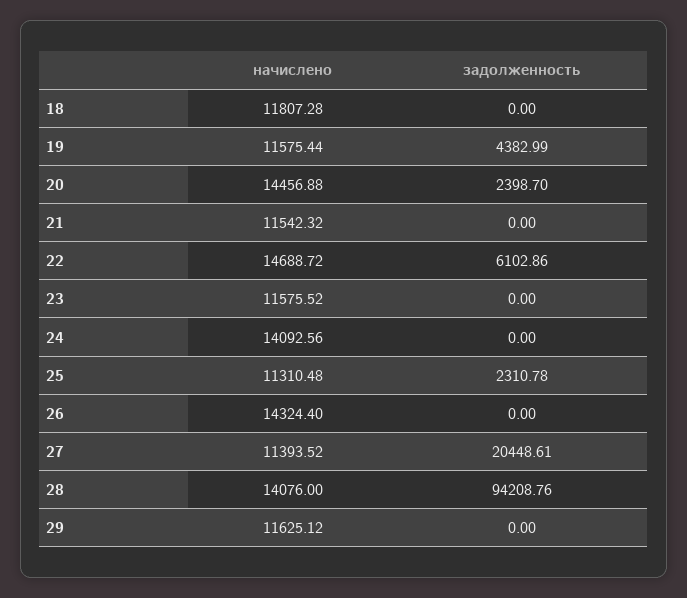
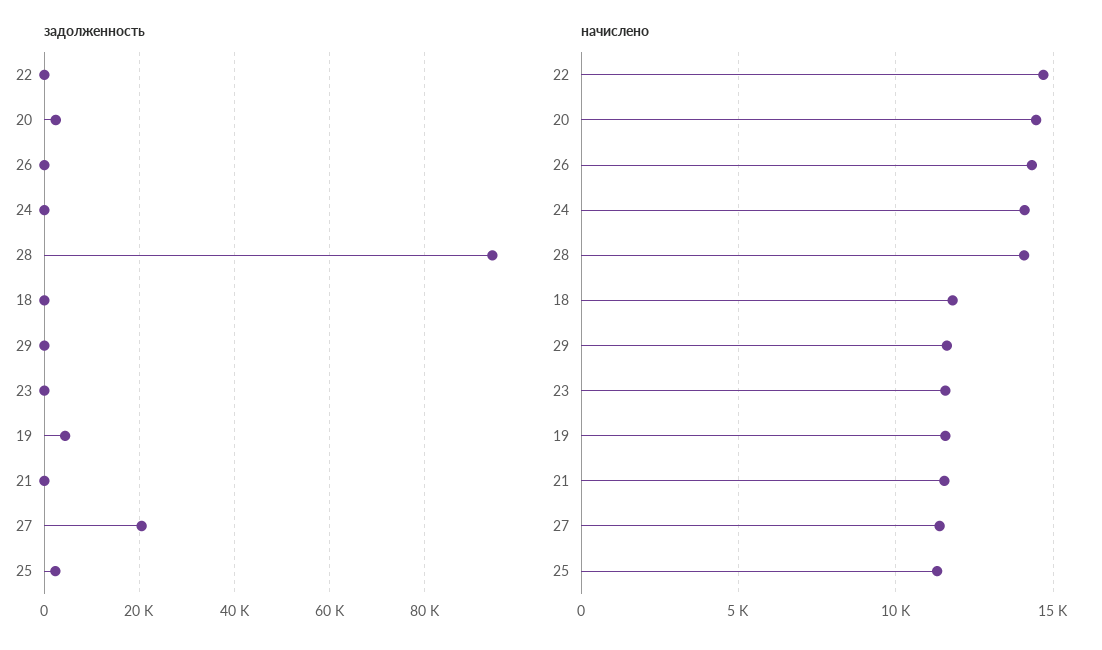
задолженность, 22: 6102.86 -> 0

